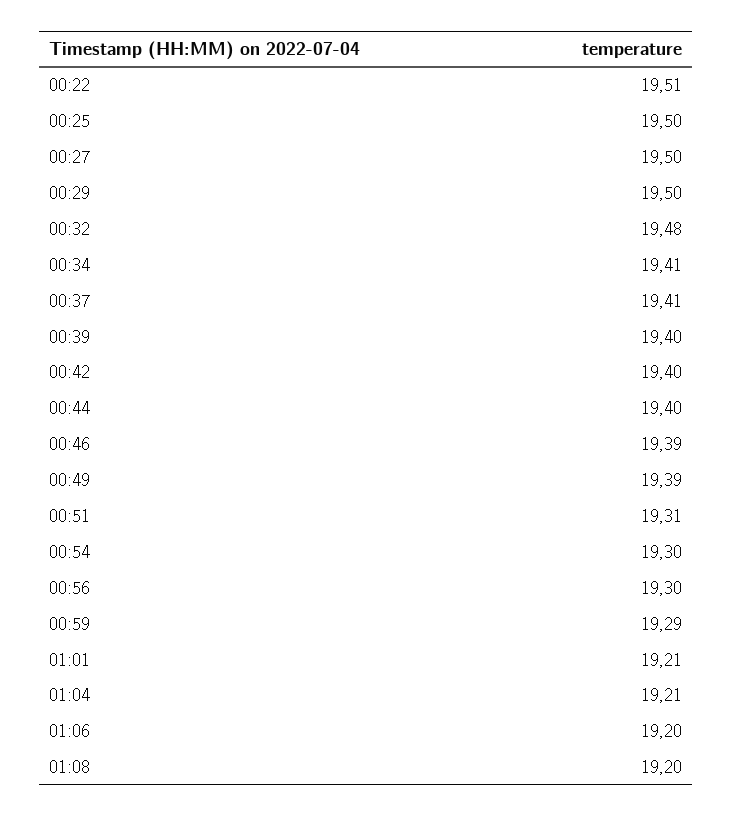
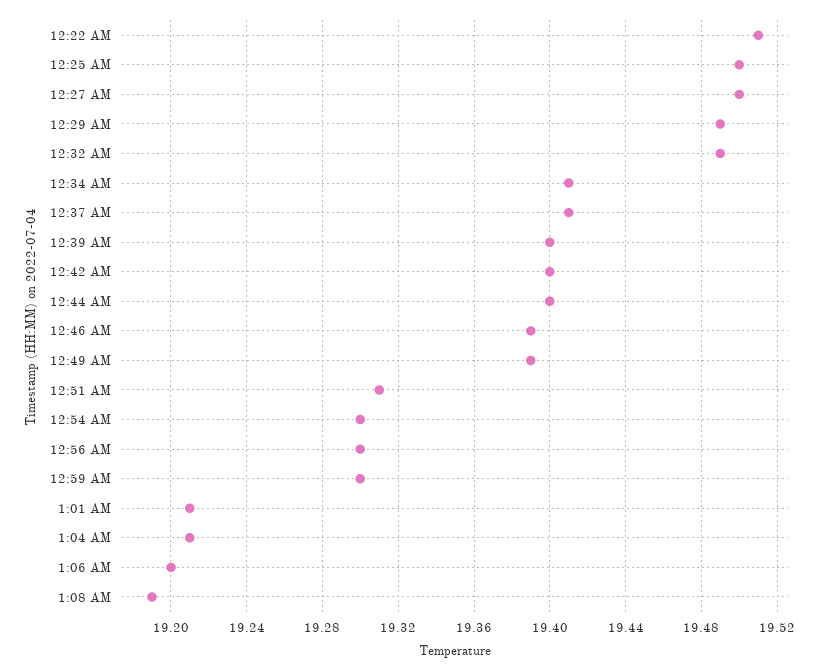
00:29: 19.5 -> 19.49
00:32: 19.48 -> 19.49
00:59: 19.29 -> 19.3
01:08: 19.2 -> 19.19

